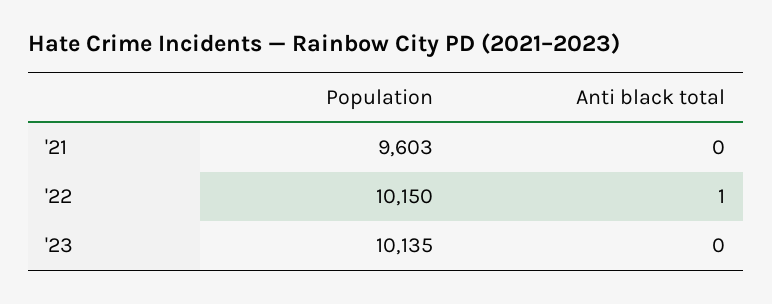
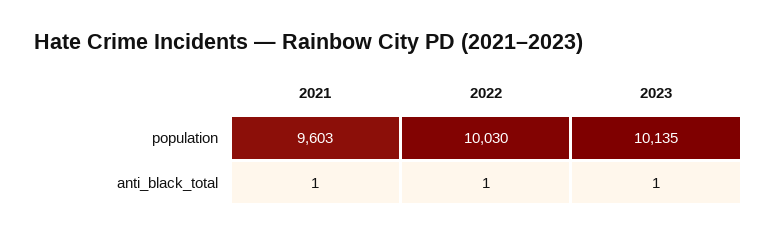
Anti black total, '21: 0 -> 1
Population, '22: 10150 -> 10030
Anti black total, '23: 0 -> 1

